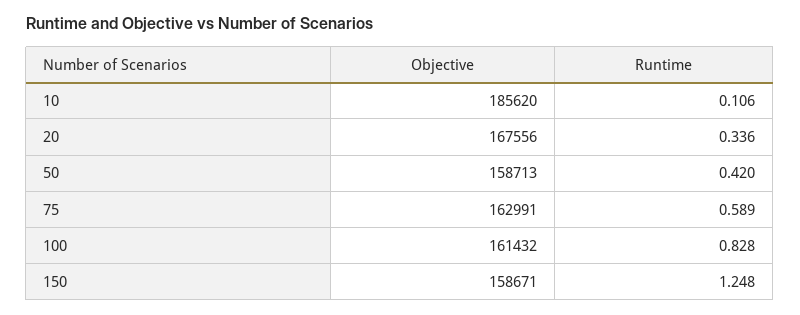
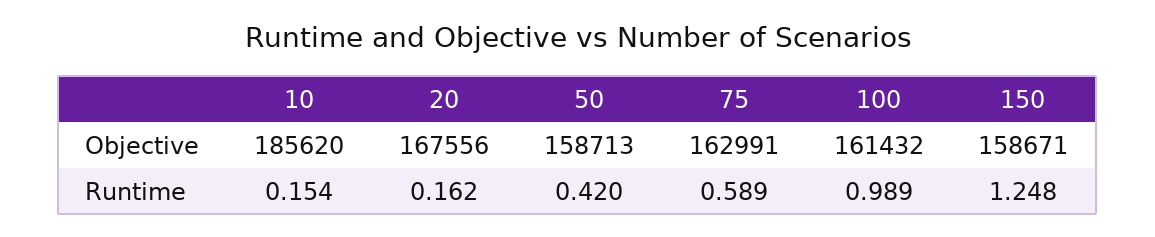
Runtime, 10: 0.106 -> 0.154
Runtime, 20: 0.336 -> 0.162
Runtime, 100: 0.828 -> 0.989

